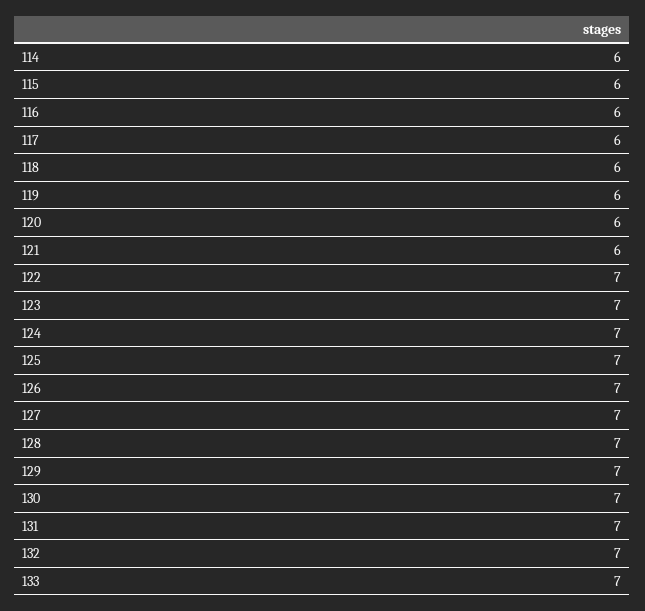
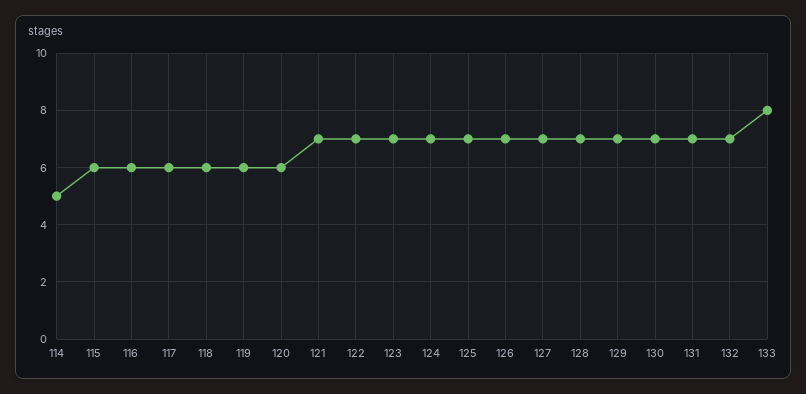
114: 6 -> 5
121: 6 -> 7
133: 7 -> 8

